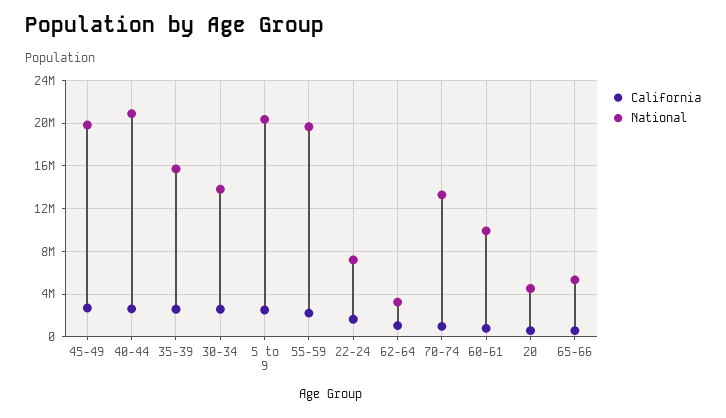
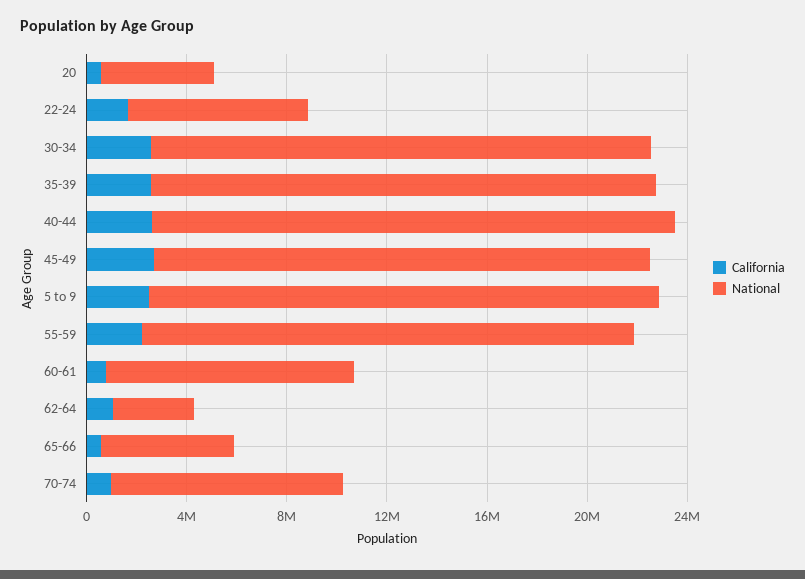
National, 35-39: 16000000 -> 20000000
National, 30-34: 14000000 -> 20000000
National, 70-74: 13000000 -> 9000000

